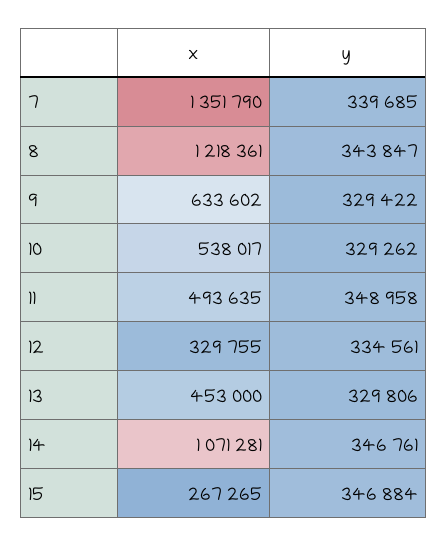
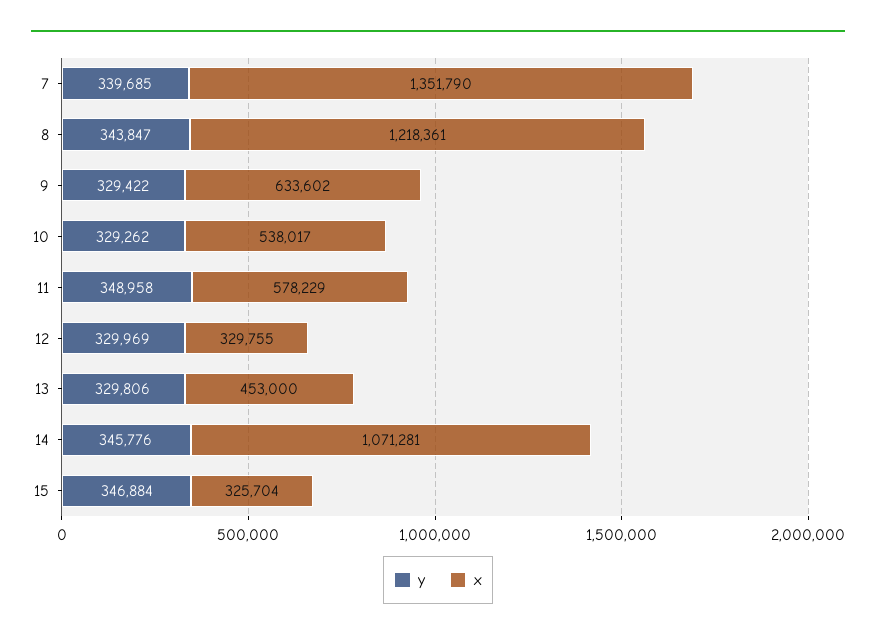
x, 11: 493635 -> 578229
y, 12: 334561 -> 329969
y, 14: 346761 -> 345776
x, 15: 267265 -> 325704

